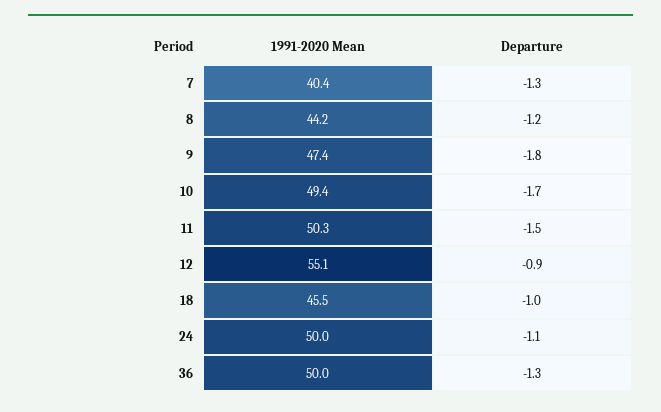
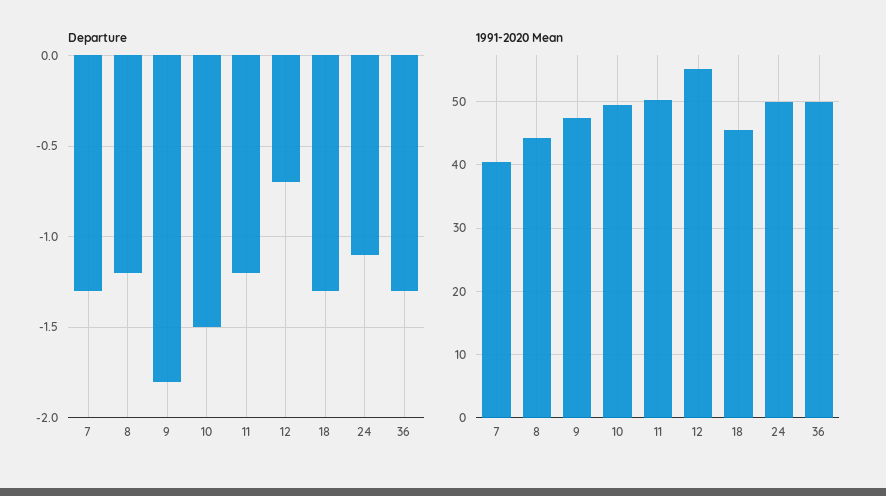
Departure, 10: -1.7 -> -1.5
Departure, 11: -1.5 -> -1.2
Departure, 12: -0.9 -> -0.7
Departure, 18: -1 -> -1.3

